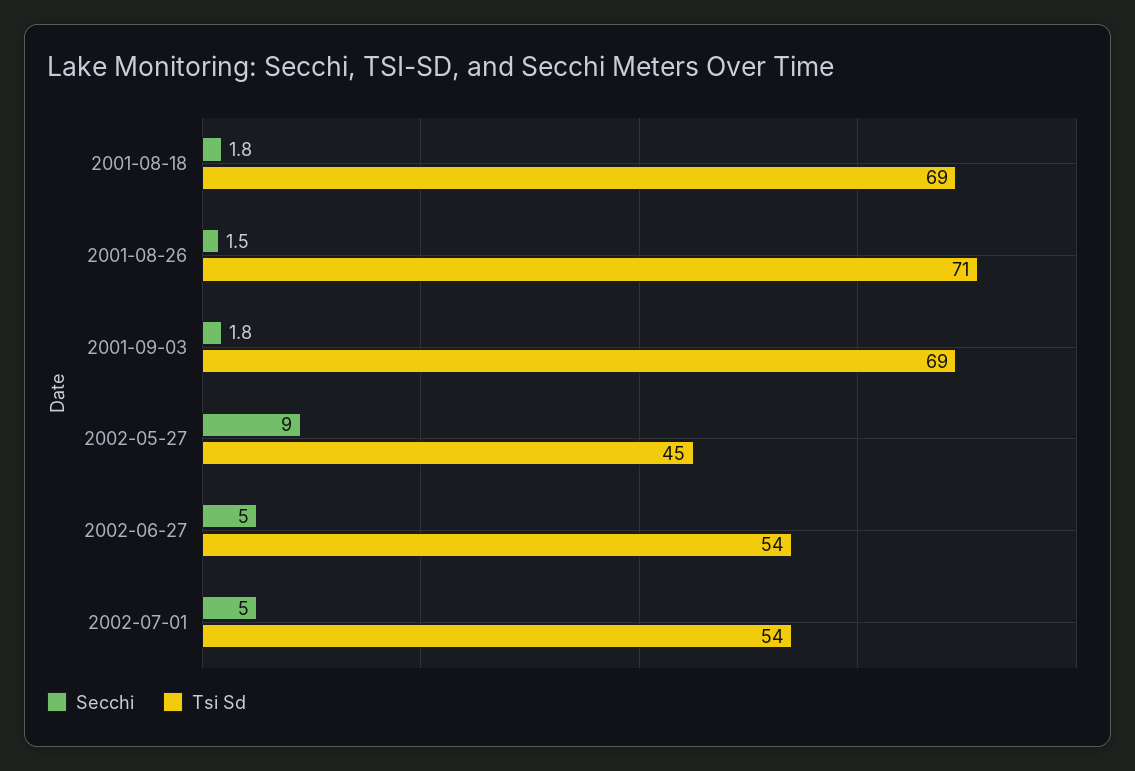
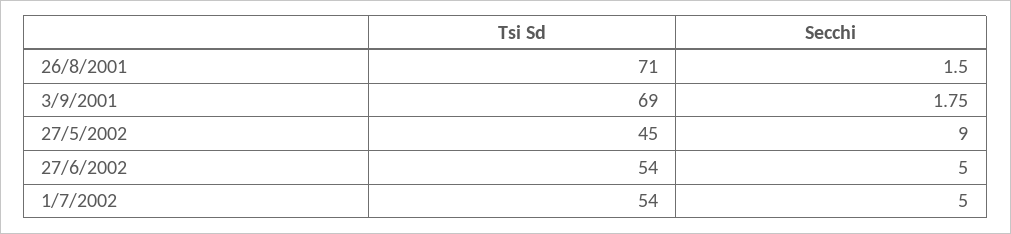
Secchi, 2001-08-18: 1.8 -> none
Tsi Sd, 2001-08-18: 69 -> none

